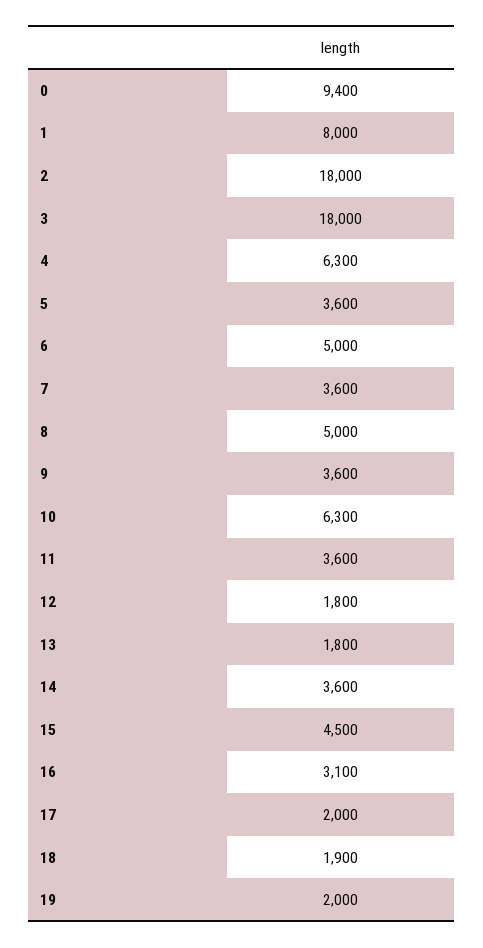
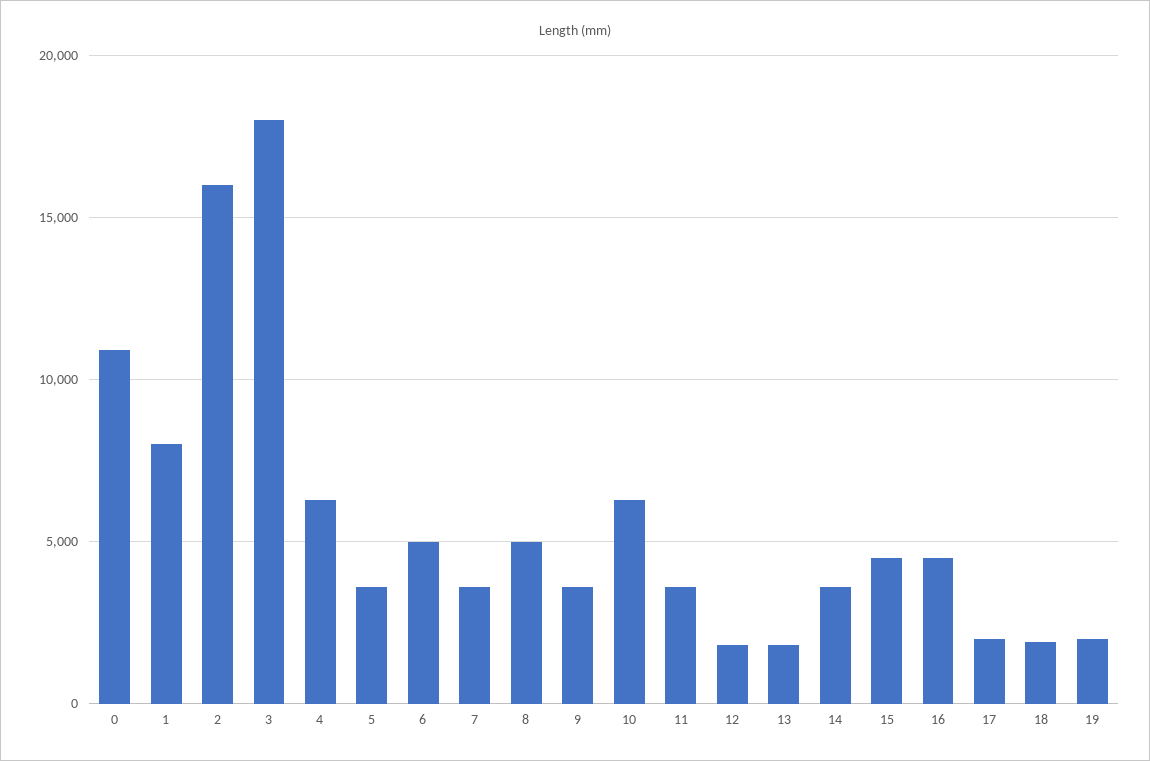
0: 9400 -> 11000
2: 18000 -> 16000
16: 3100 -> 4500

